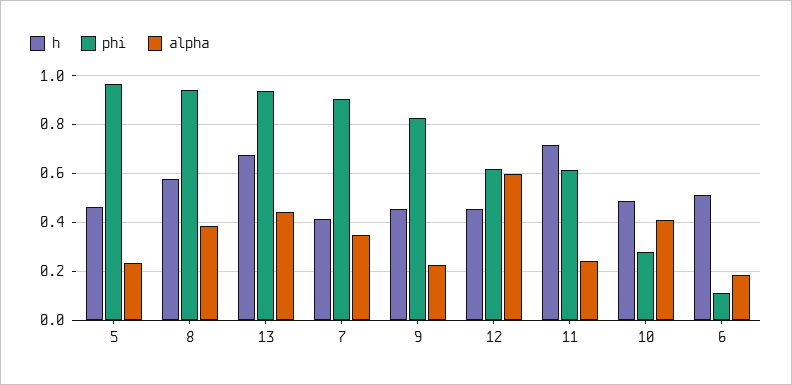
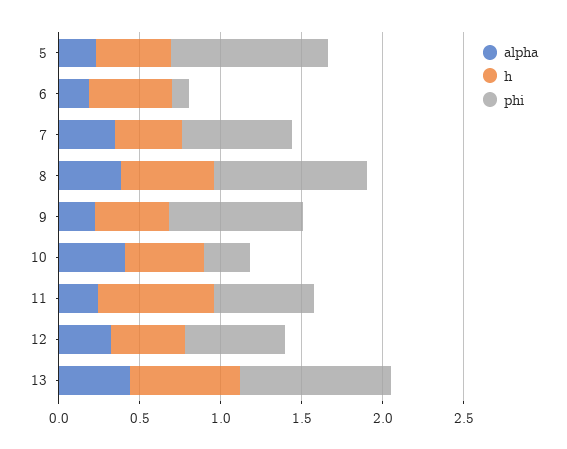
phi, 7: 0.9 -> 0.7
alpha, 12: 0.6 -> 0.3

